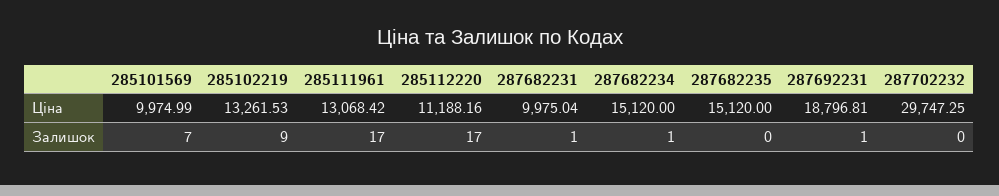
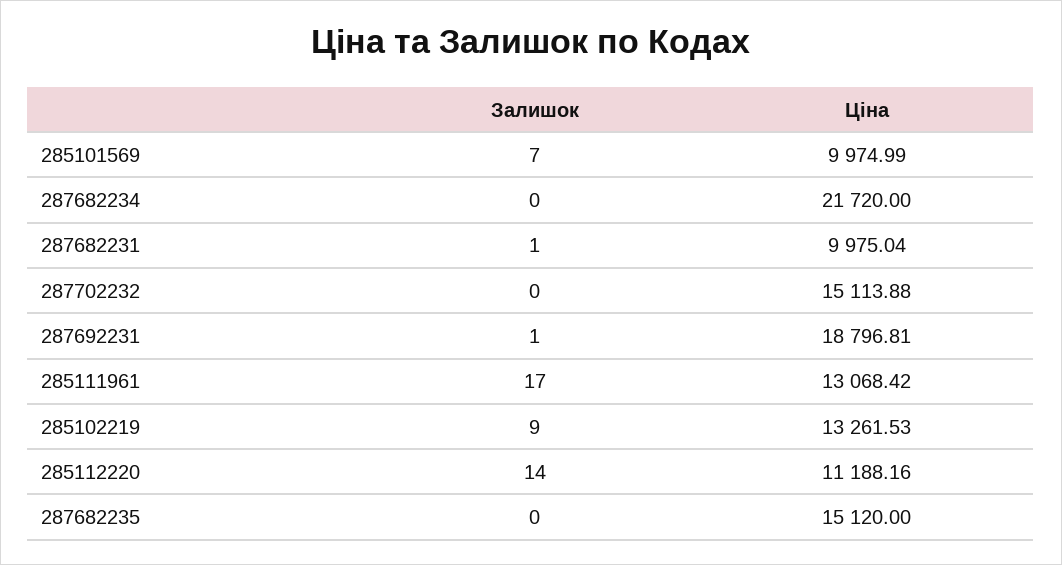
287682234, Ціна: 15120 -> 21720
287702232, Ціна: 29747.25 -> 15113.88
285112220, Залишок: 17 -> 14
287682234, Залишок: 1 -> 0

